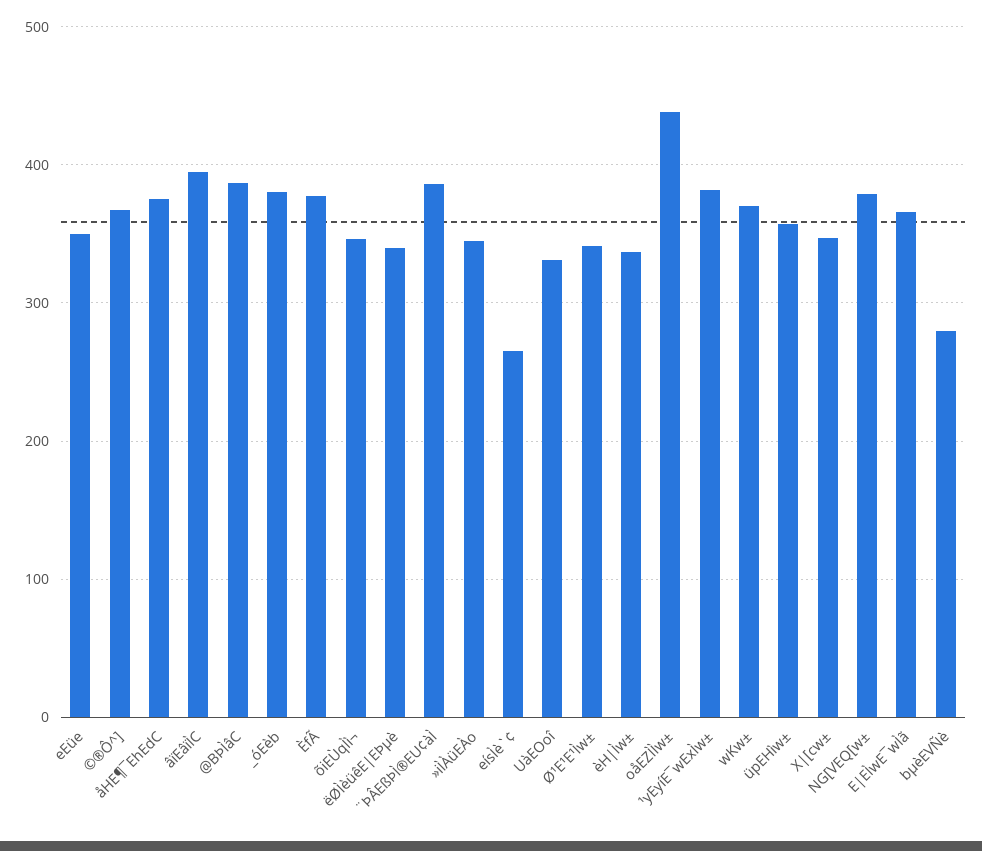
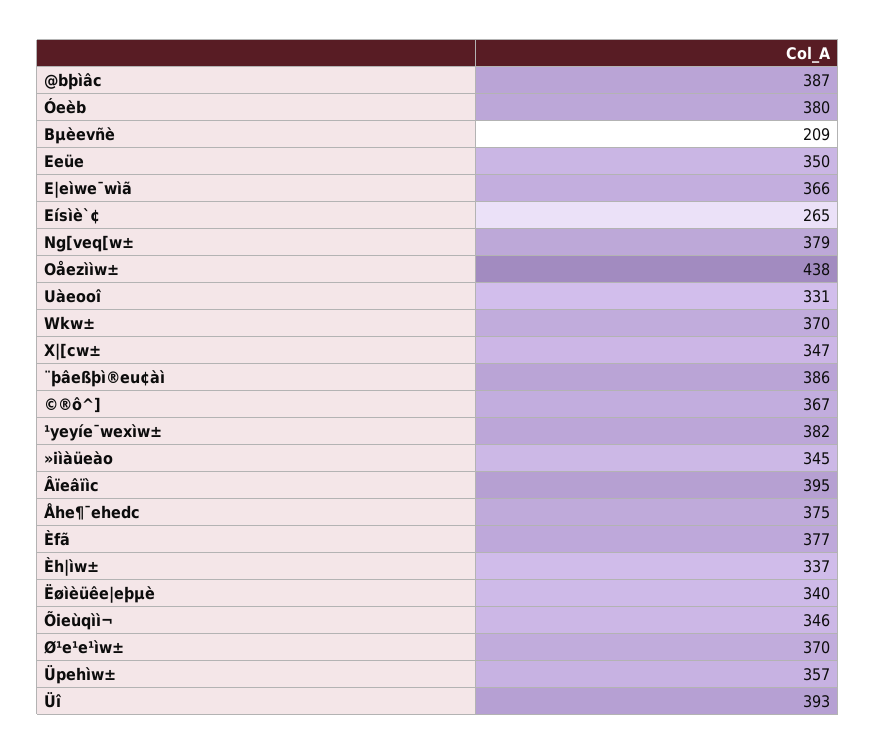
Ø¹E¹E¹Ìw±: 340 -> 370
bµèEVÑè: 280 -> 209
Üî: none -> 393

